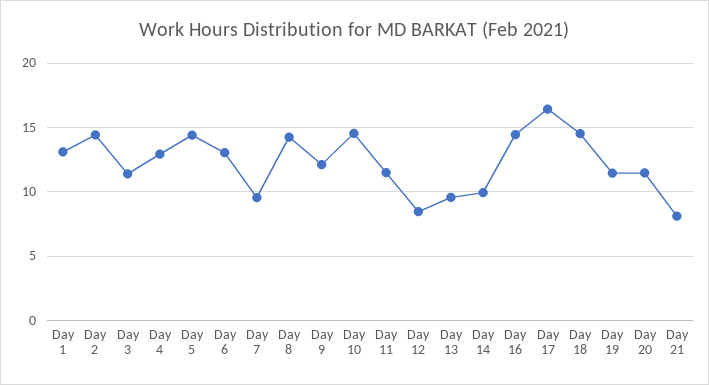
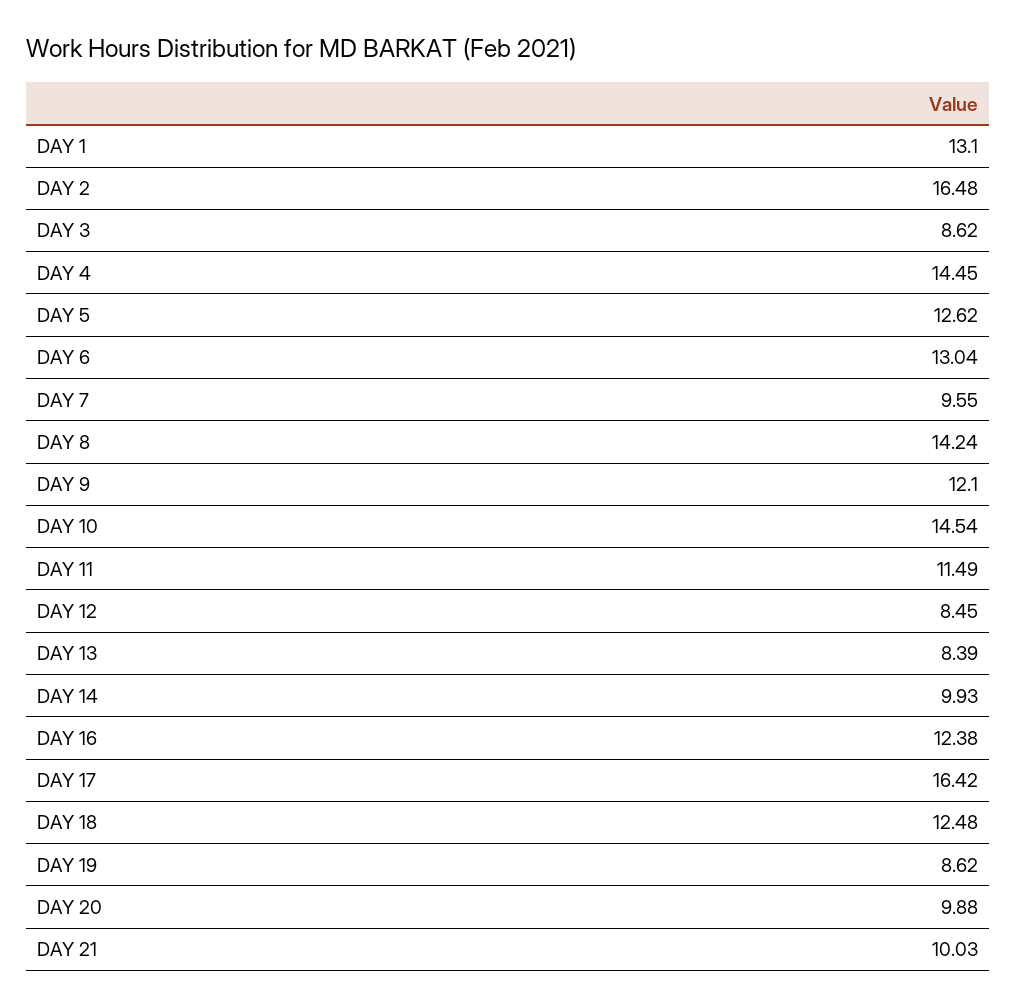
Day 2: 14.5 -> 16.48
Day 3: 11.5 -> 8.62
Day 4: 13 -> 14.45
Day 5: 14.5 -> 12.62
Day 13: 9.5 -> 8.39
Day 16: 14.5 -> 12.38
Day 18: 14.5 -> 12.48
Day 19: 11.5 -> 8.62
Day 20: 11.5 -> 9.88
Day 21: 8 -> 10.03

